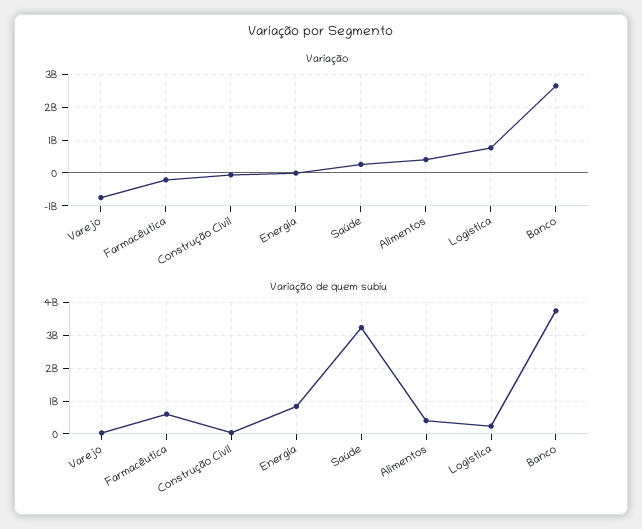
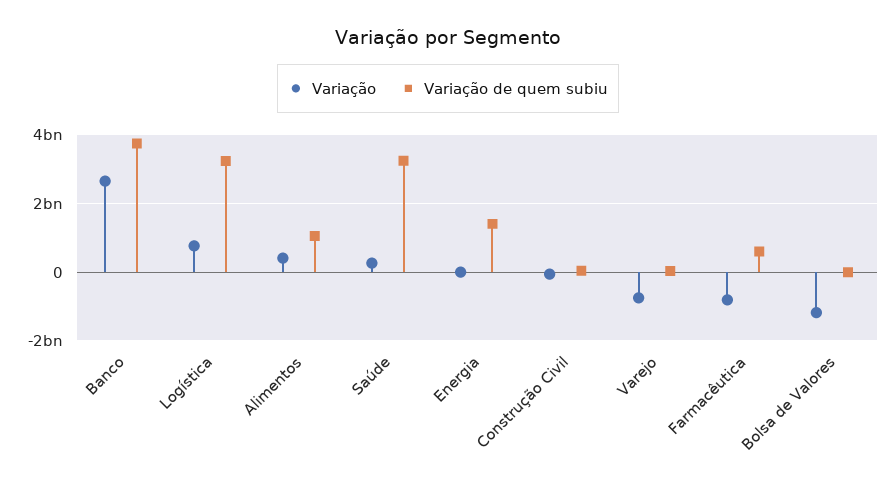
Variação, Farmacêutica: -200000000 -> -800000000
Variação de quem subiu, Energia: 800000000 -> 1400000000
Variação de quem subiu, Alimentos: 400000000 -> 1000000000
Variação de quem subiu, Logística: 200000000 -> 3200000000
Variação, Bolsa de Valores: none -> -1200000000
Variação de quem subiu, Bolsa de Valores: none -> 0

